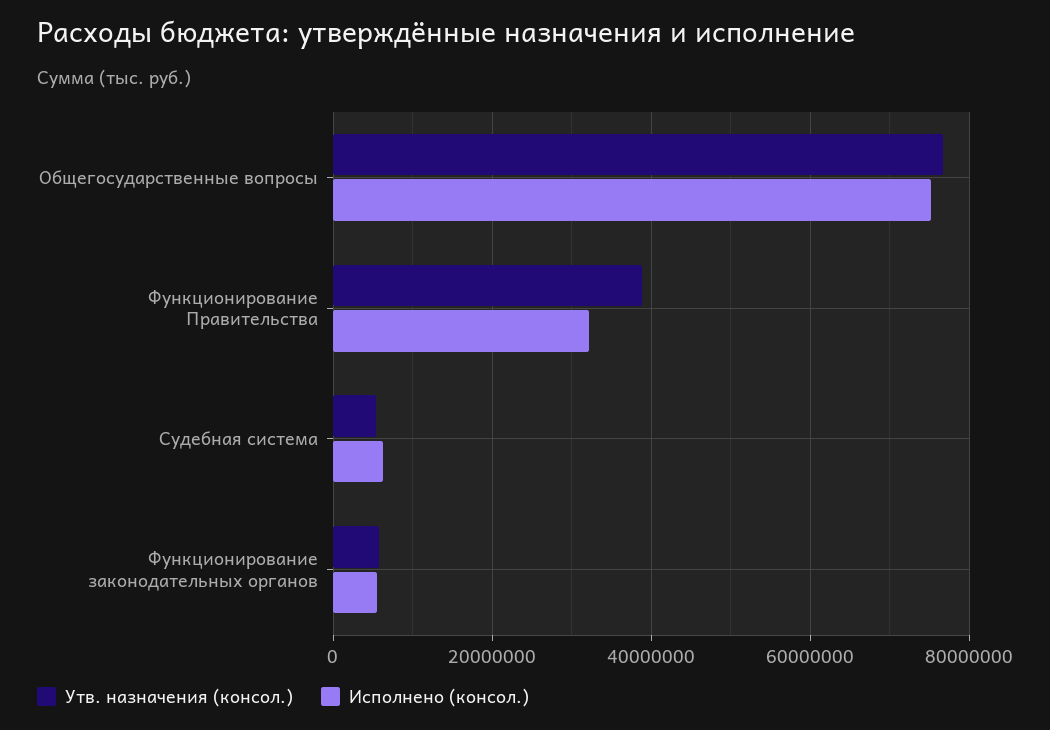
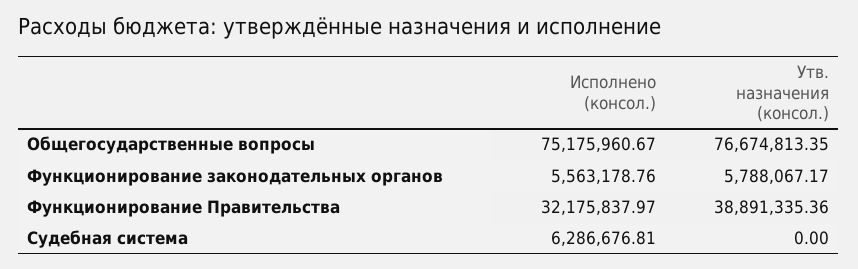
Утв. назначения (консол.), Судебная система: 6000000 -> 0

